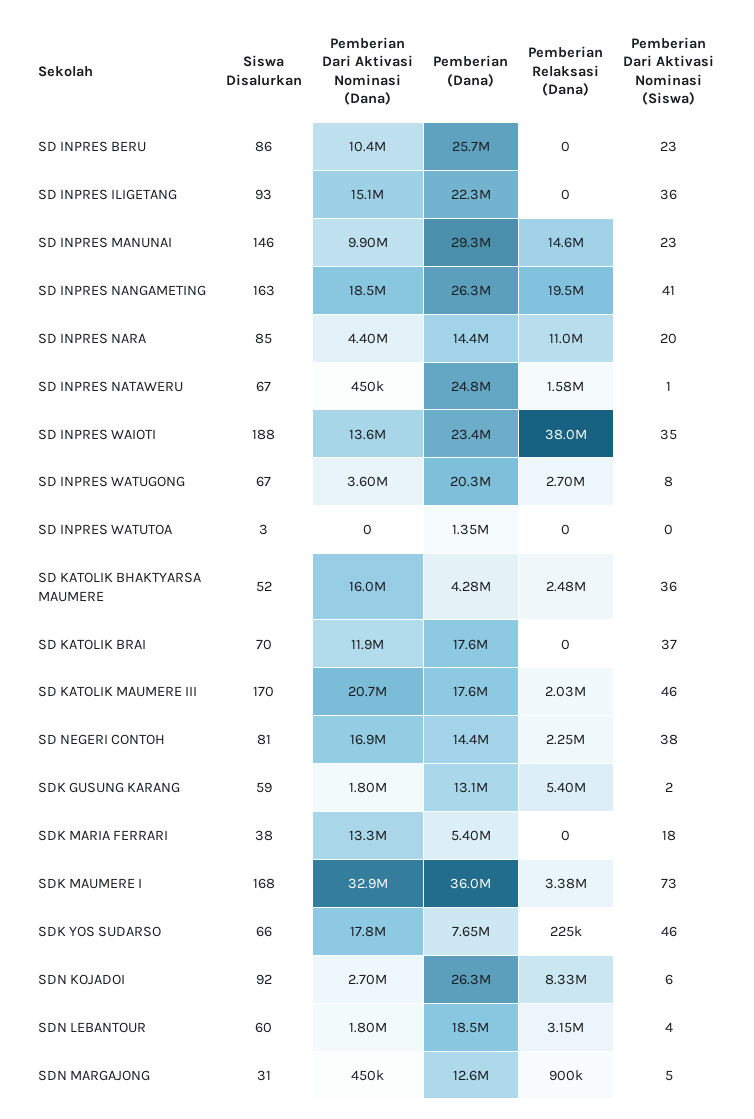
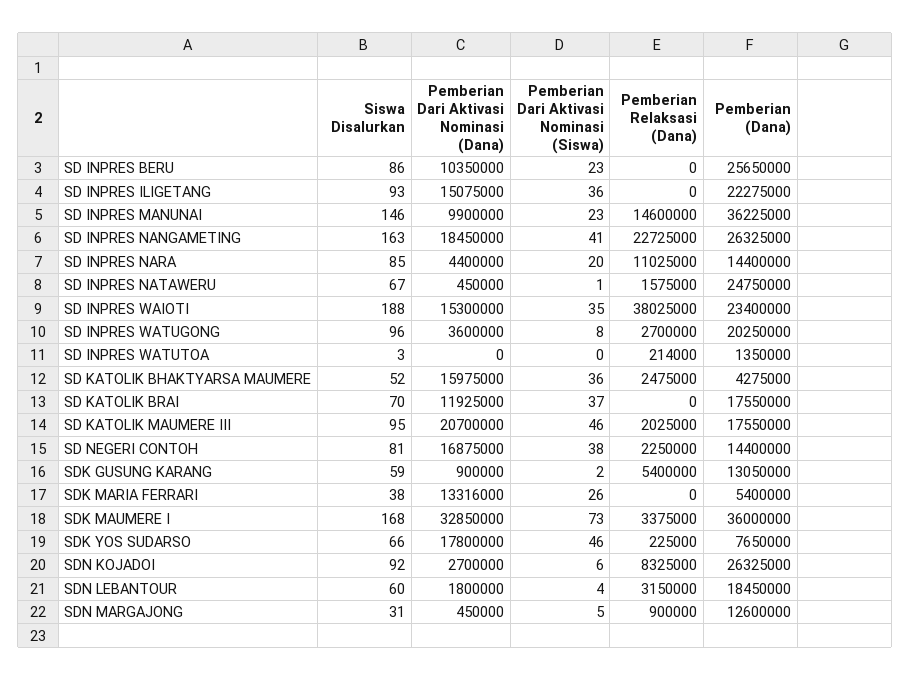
Pemberian (Dana), SD INPRES MANUNAI: 29300000 -> 36225000
Pemberian Relaksasi (Dana), SD INPRES NANGAMETING: 19500000 -> 22725000
Pemberian Dari Aktivasi Nominasi (Dana), SD INPRES WAIOTI: 13600000 -> 15300000
Siswa Disalurkan, SD INPRES WATUGONG: 67 -> 96
Pemberian Relaksasi (Dana), SD INPRES WATUTOA: 0 -> 214000
Siswa Disalurkan, SD KATOLIK MAUMERE III: 170 -> 95
Pemberian Dari Aktivasi Nominasi (Dana), SDK GUSUNG KARANG: 1800000 -> 900000
Pemberian Dari Aktivasi Nominasi (Siswa), SDK MARIA FERRARI: 18 -> 26

